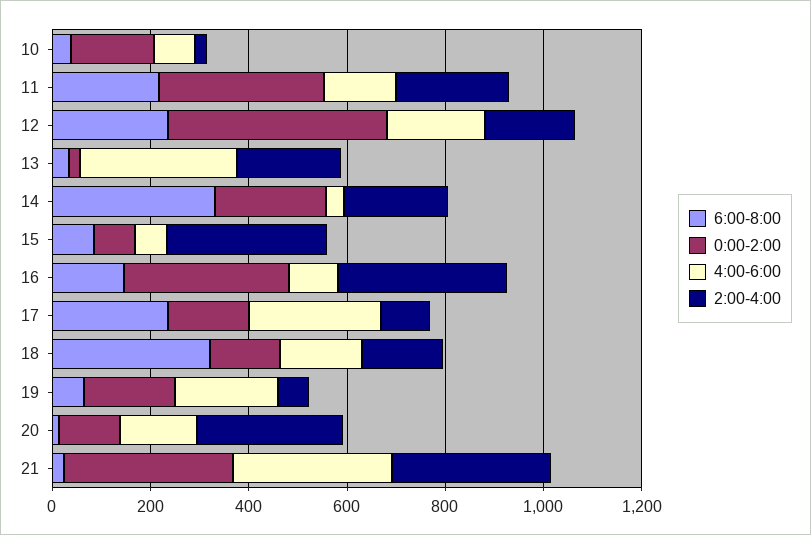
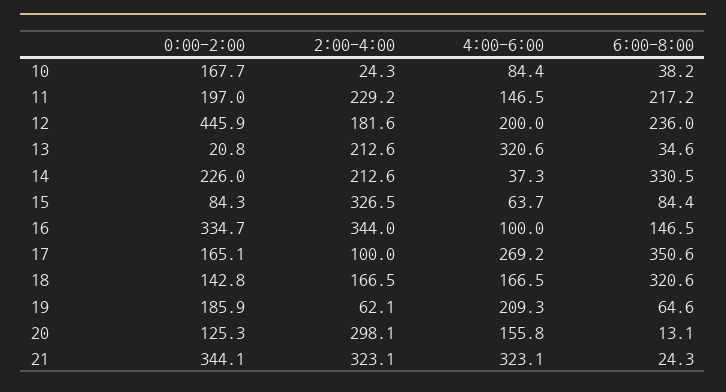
0:00-2:00, 11: 350 -> 197
6:00-8:00, 17: 250 -> 350.6

